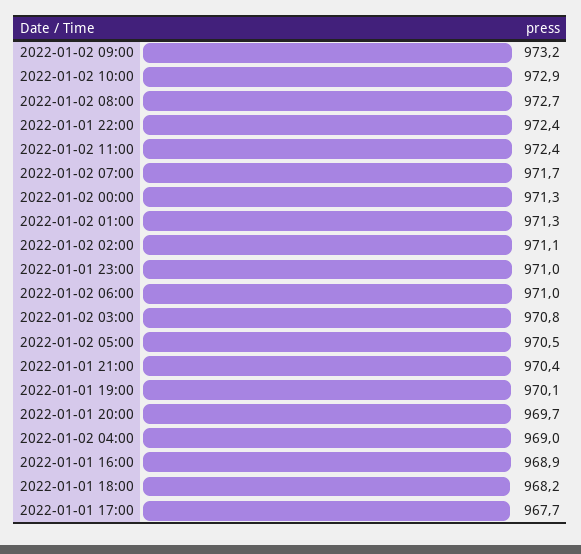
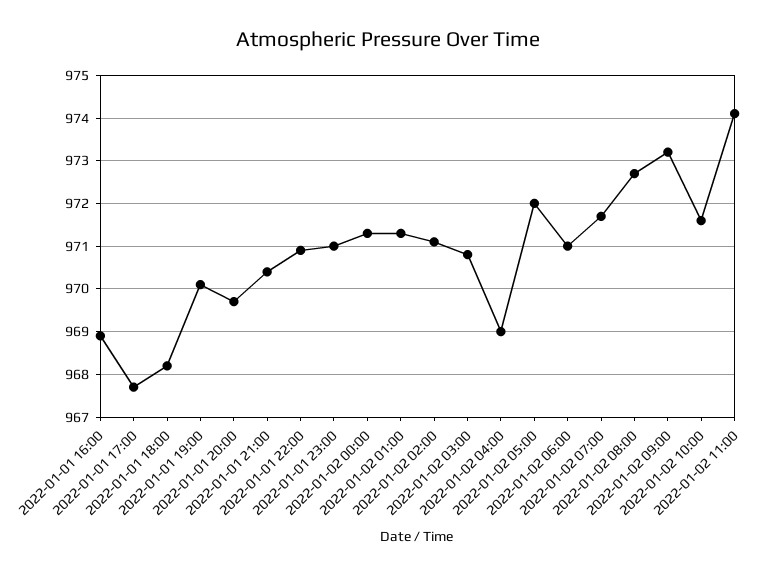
2022-01-02 10:00: 972.9 -> 971.5
2022-01-01 22:00: 972.4 -> 971
2022-01-02 11:00: 972.4 -> 974
2022-01-02 05:00: 970.5 -> 972

